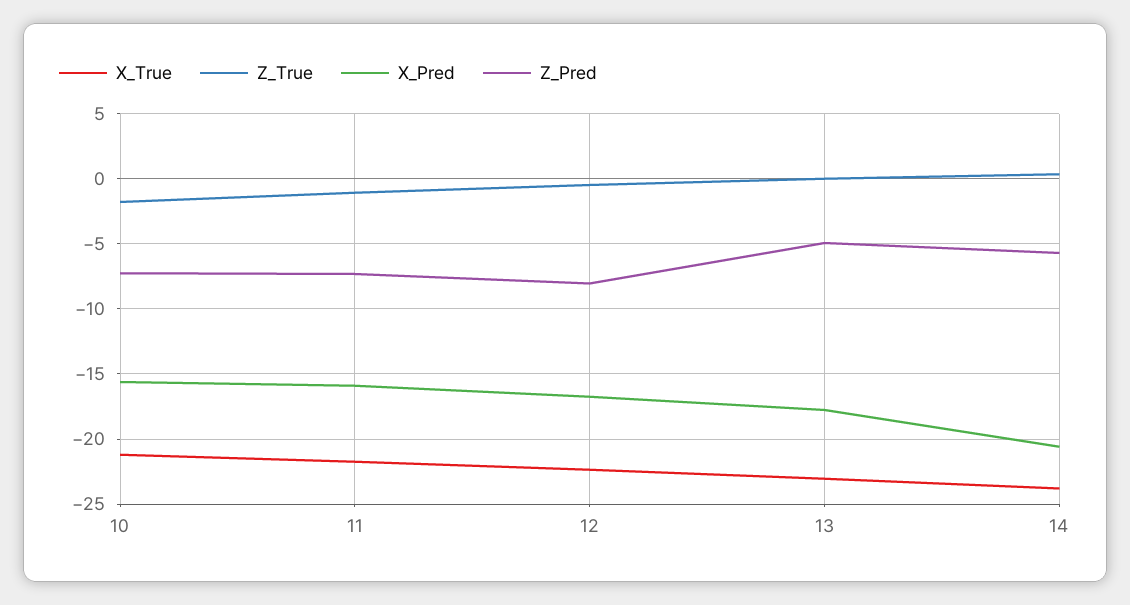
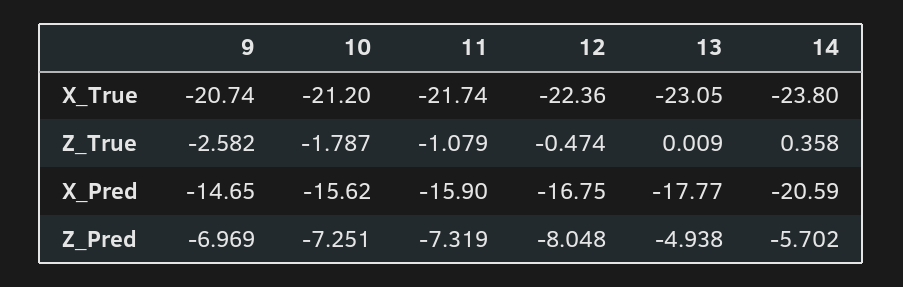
X_True, 9: none -> -20.74
Z_True, 9: none -> -2.582
X_Pred, 9: none -> -14.65
Z_Pred, 9: none -> -6.969

